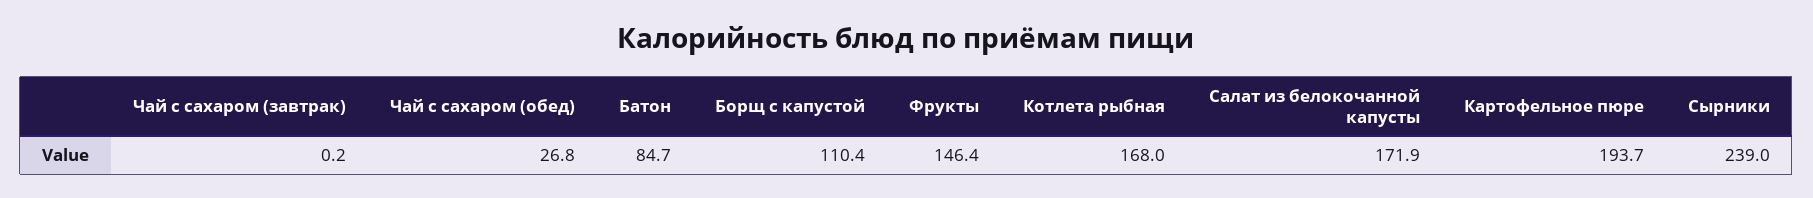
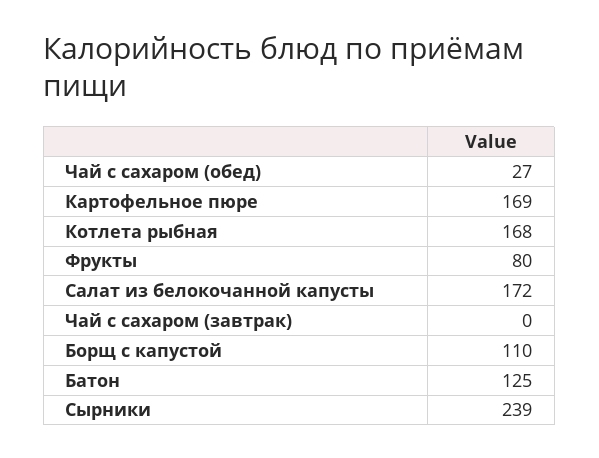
Батон: 84.7 -> 125
Фрукты: 146.4 -> 80
Картофельное пюре: 193.7 -> 169

